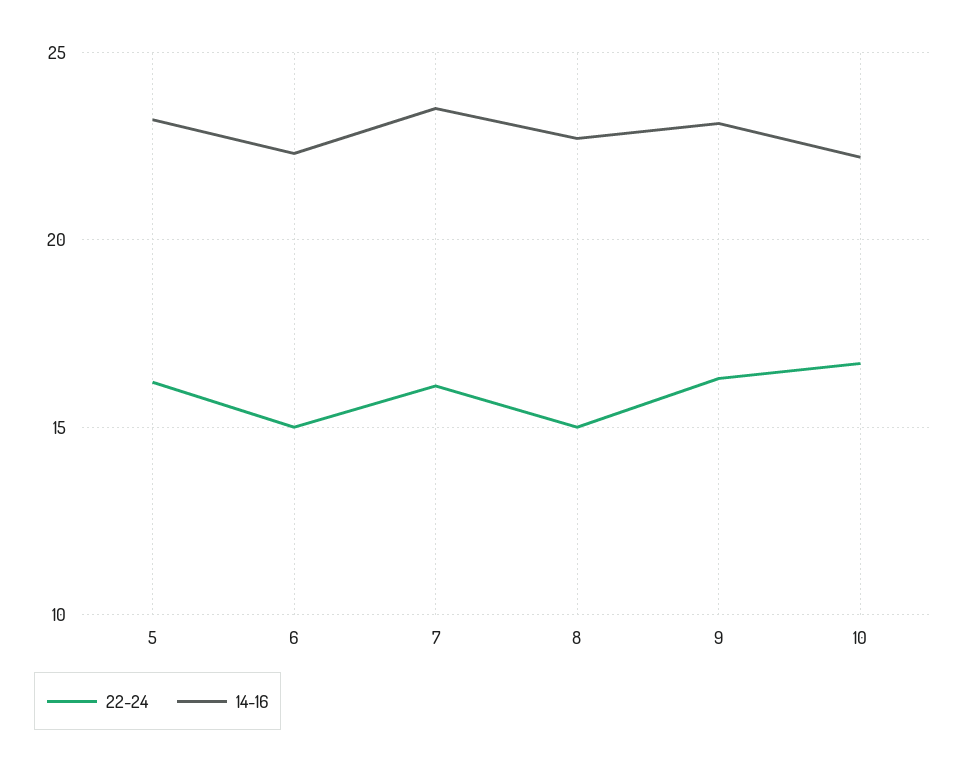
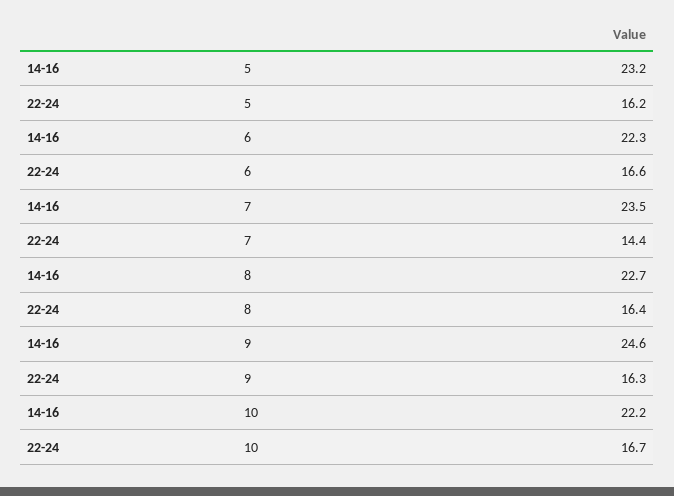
22-24, 6: 15 -> 16.6
22-24, 7: 16 -> 14.4
22-24, 8: 15 -> 16.4
14-16, 9: 23 -> 24.6

